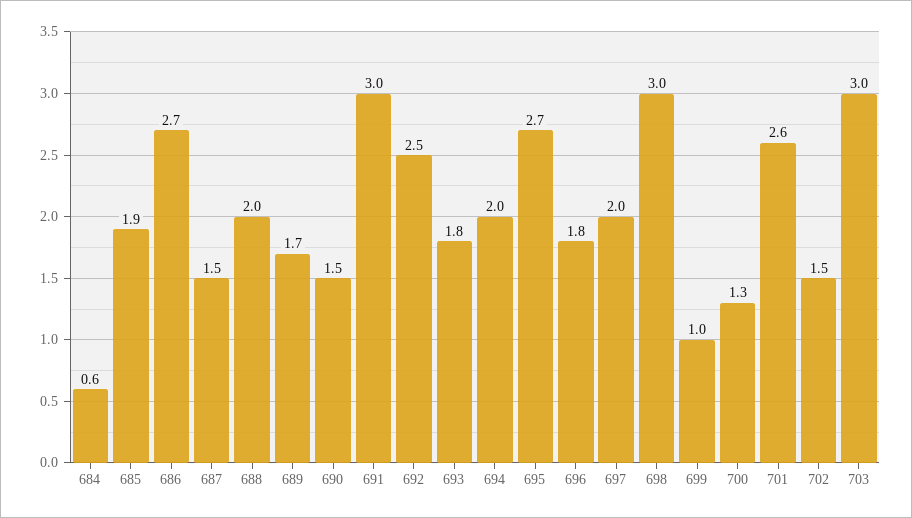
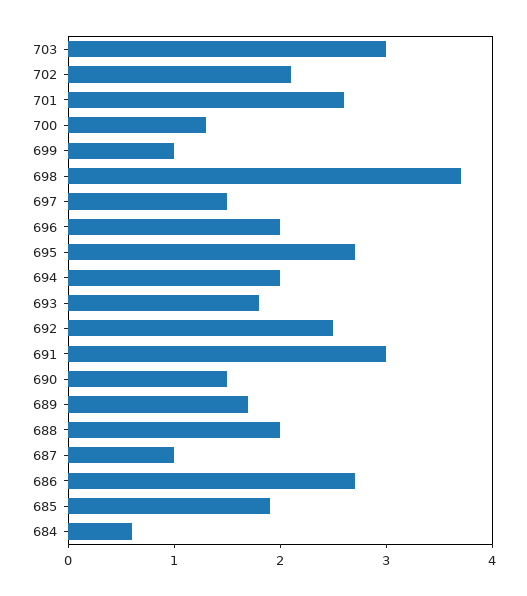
687: 1.5 -> 1
696: 1.8 -> 2
697: 2 -> 1.5
698: 3 -> 3.7
702: 1.5 -> 2.1

